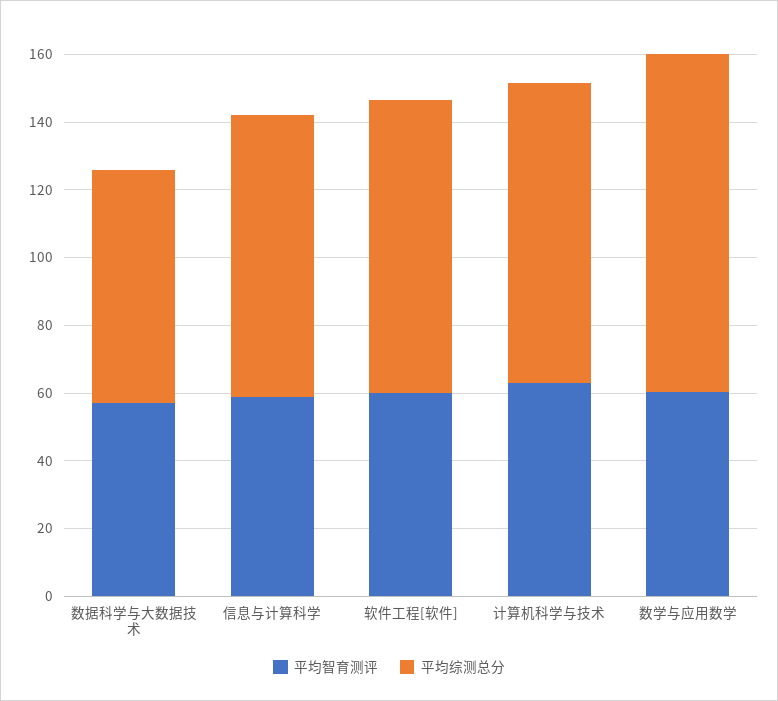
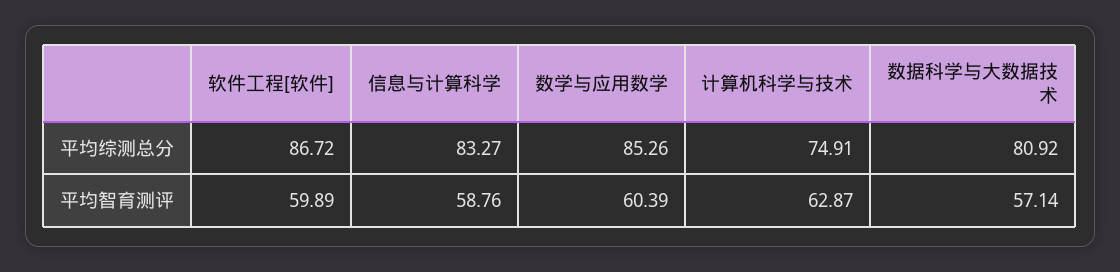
平均综测总分, 数据科学与大数据技术: 70 -> 80.92
平均综测总分, 计算机科学与技术: 90 -> 74.91
平均综测总分, 数学与应用数学: 100 -> 85.26

